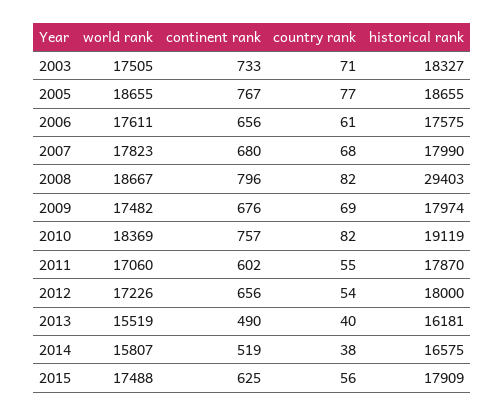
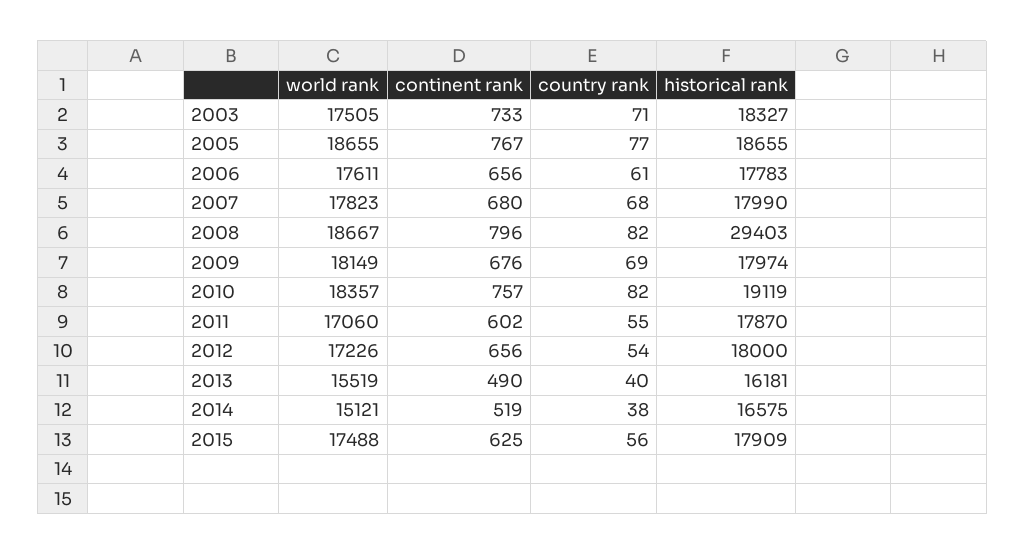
historical rank, 2006: 17575 -> 17783
world rank, 2009: 17482 -> 18149
world rank, 2010: 18369 -> 18357
world rank, 2014: 15807 -> 15121

